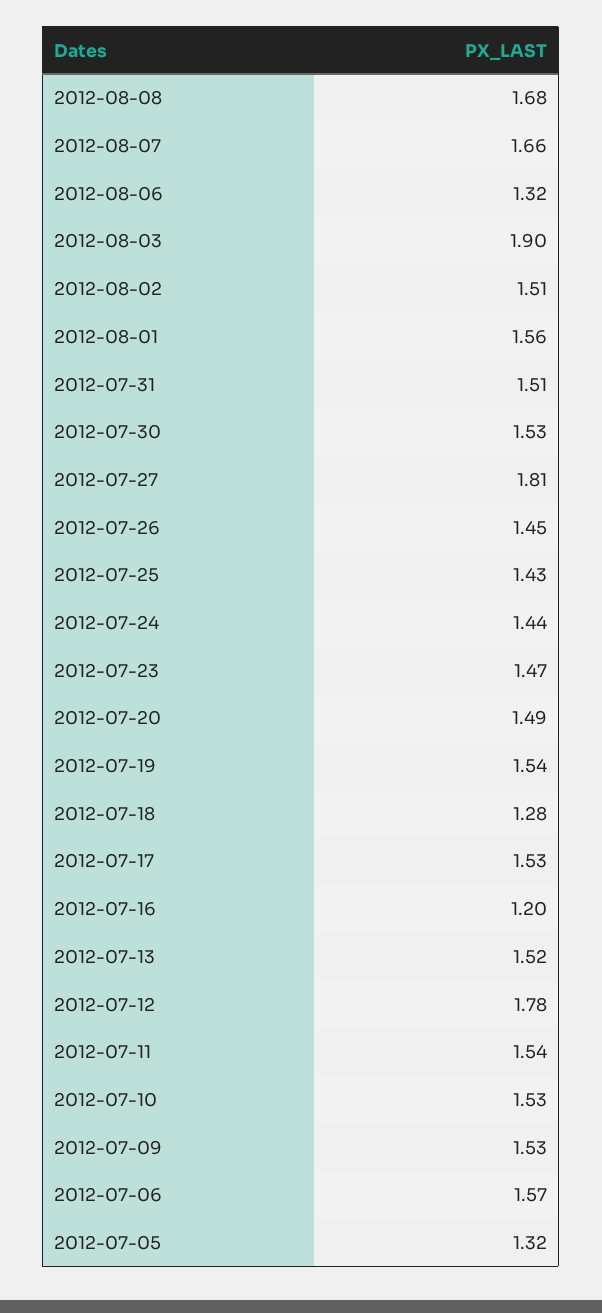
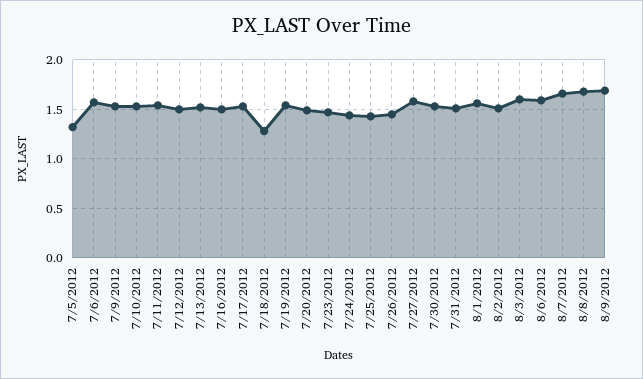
2012-08-06: 1.32 -> 1.6
2012-08-03: 1.9 -> 1.6
2012-07-27: 1.81 -> 1.6
2012-07-16: 1.2 -> 1.5
2012-07-12: 1.78 -> 1.5
8/9/2012: none -> 1.7

